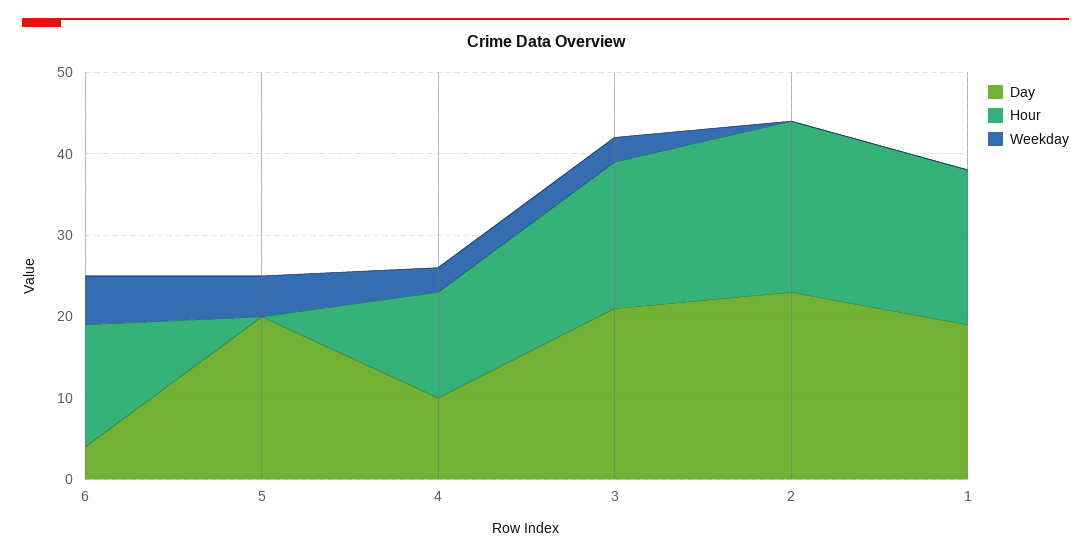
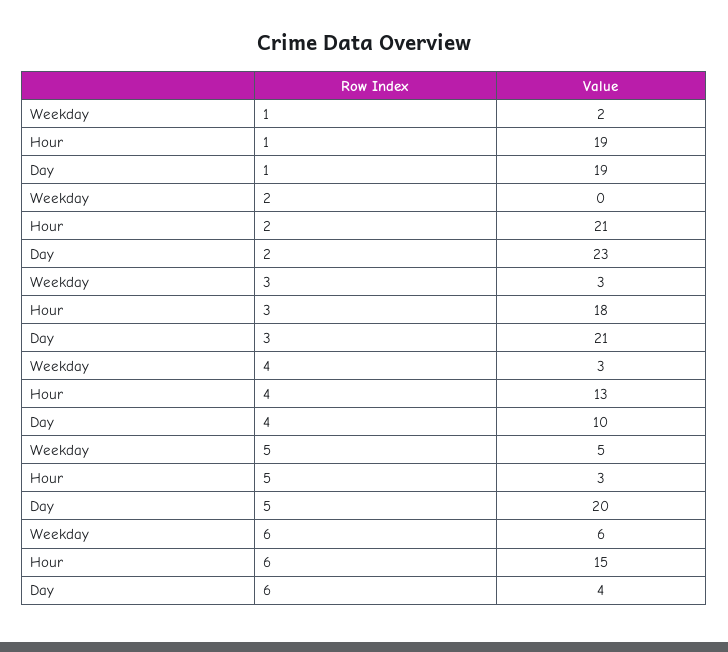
Hour, 5: 0 -> 3
Weekday, 1: 0 -> 2

